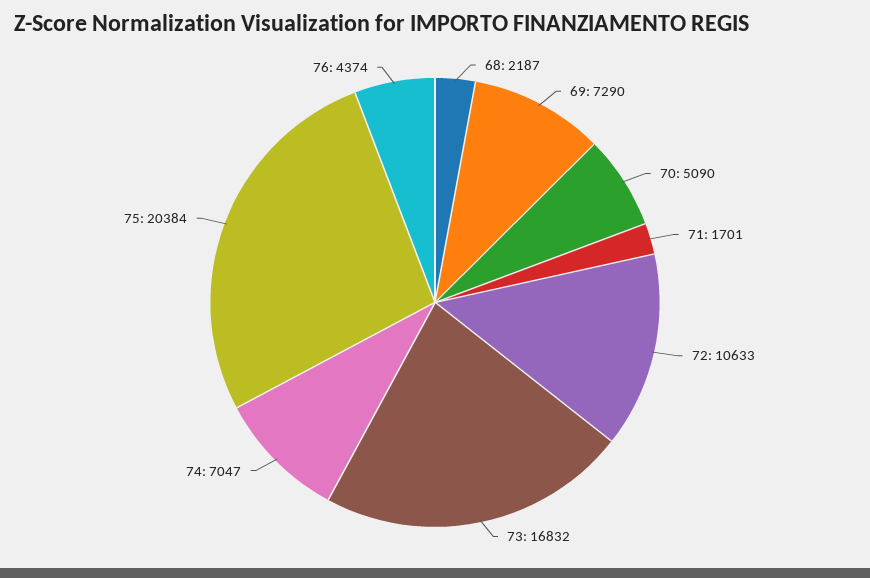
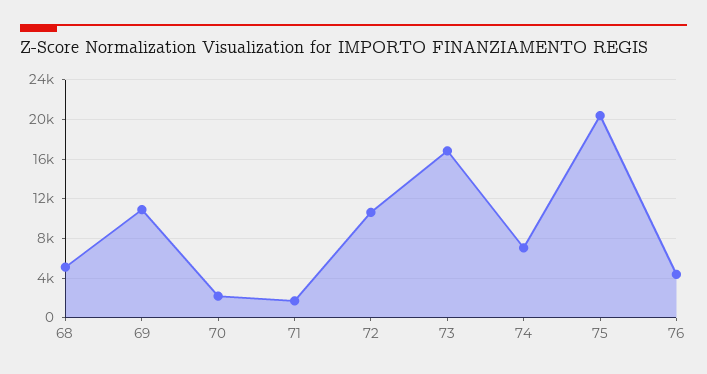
68: 2187 -> 5000
69: 7290 -> 11000
70: 5090 -> 2000

